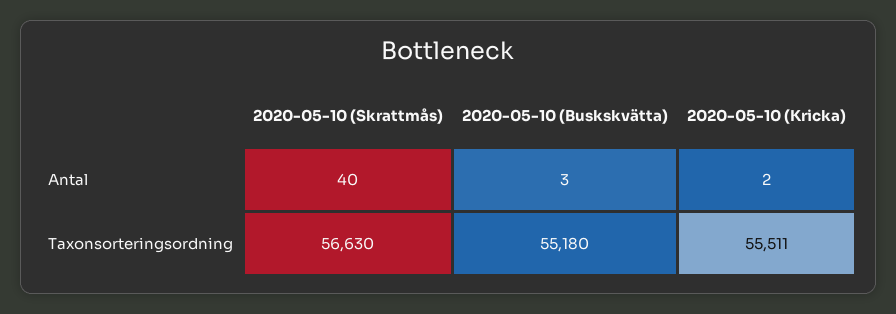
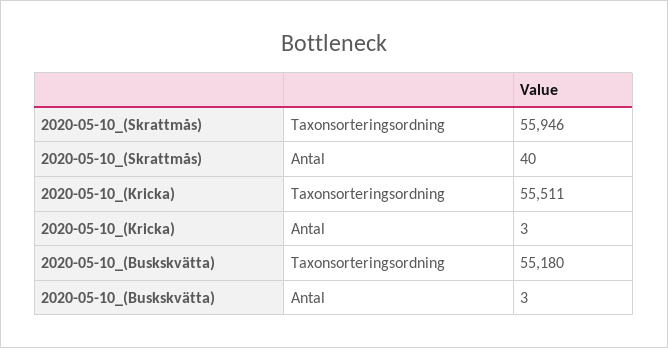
2020-05-10 (Kricka), Antal: 2 -> 3
2020-05-10 (Skrattmås), Taxonsorteringsordning: 56630 -> 55946

